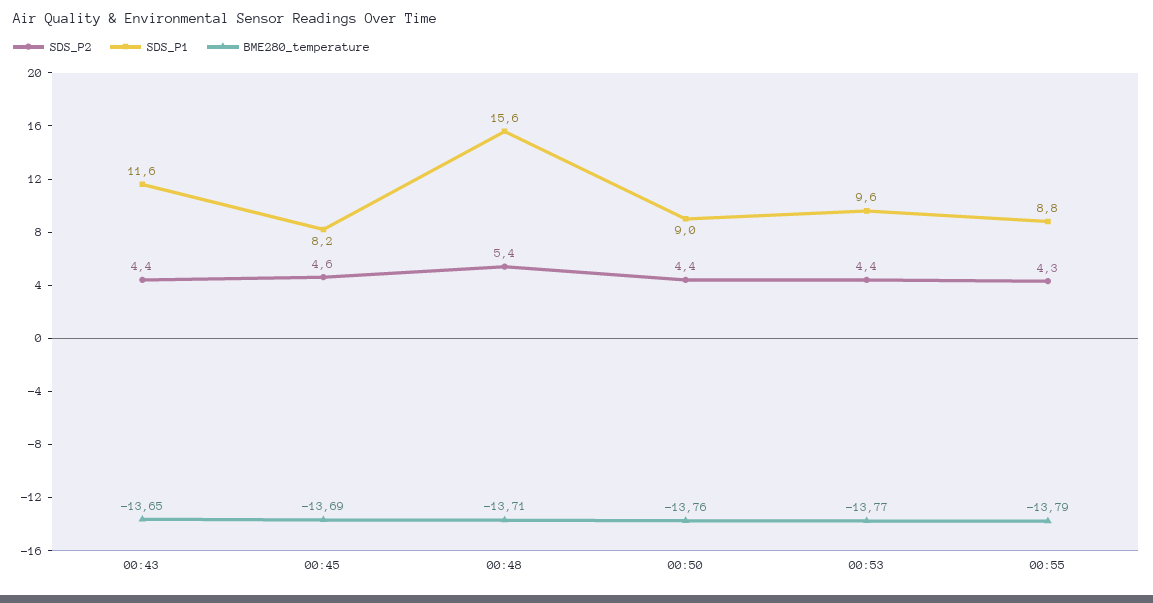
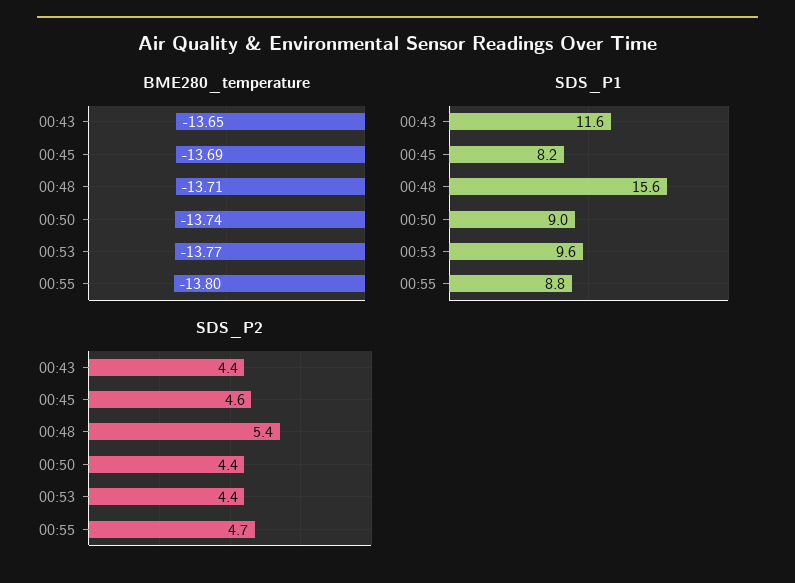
BME280_temperature, 00:50: -13.76 -> -13.74
SDS_P2, 00:55: 4.3 -> 4.7
BME280_temperature, 00:55: -13.79 -> -13.8

